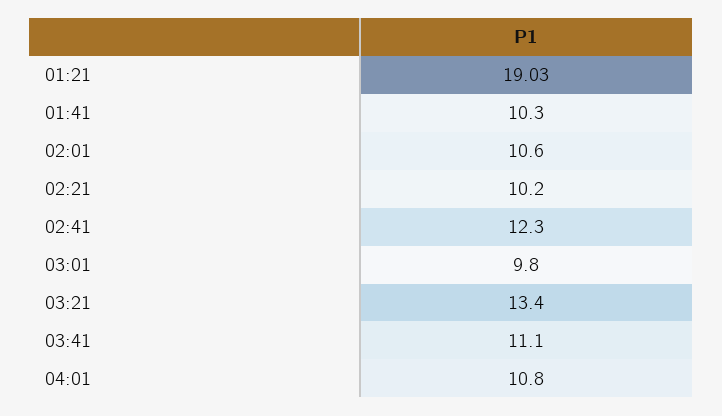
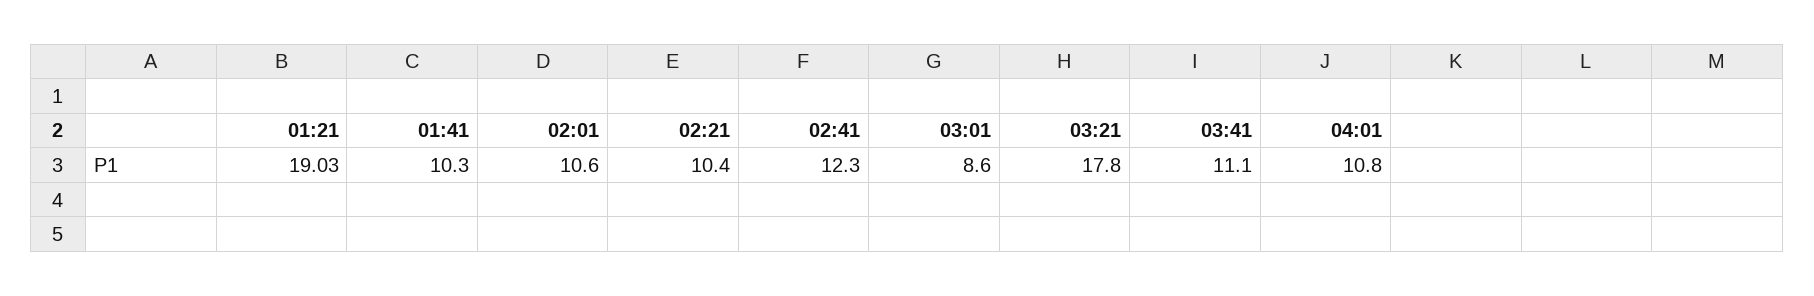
02:21: 10.2 -> 10.4
03:01: 9.8 -> 8.6
03:21: 13.4 -> 17.8

